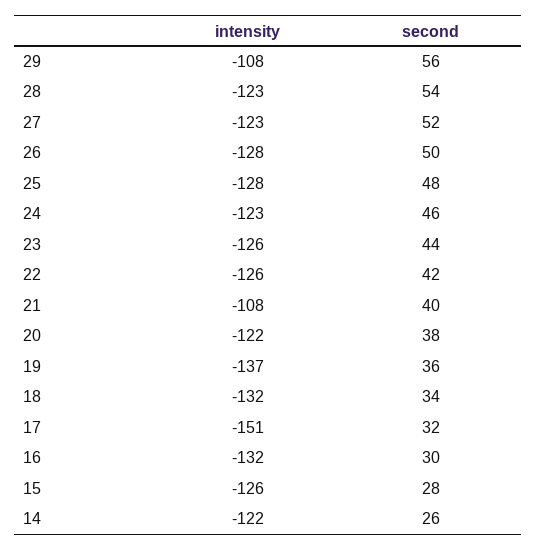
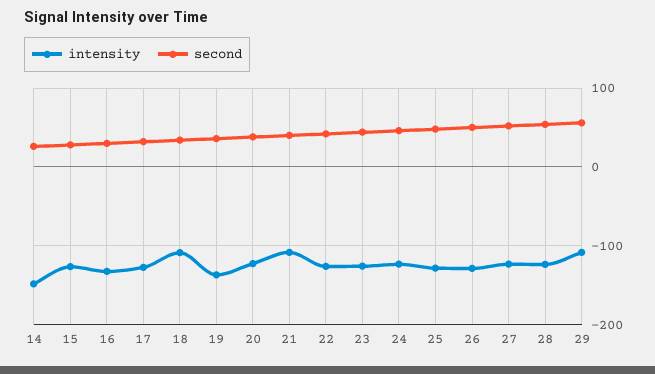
intensity, 18: -132 -> -110
intensity, 17: -151 -> -130
intensity, 14: -122 -> -150

